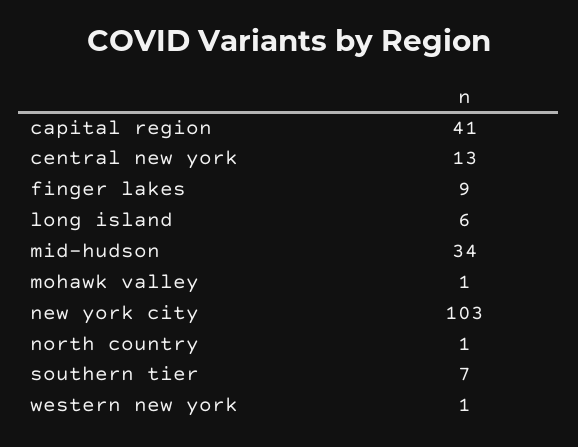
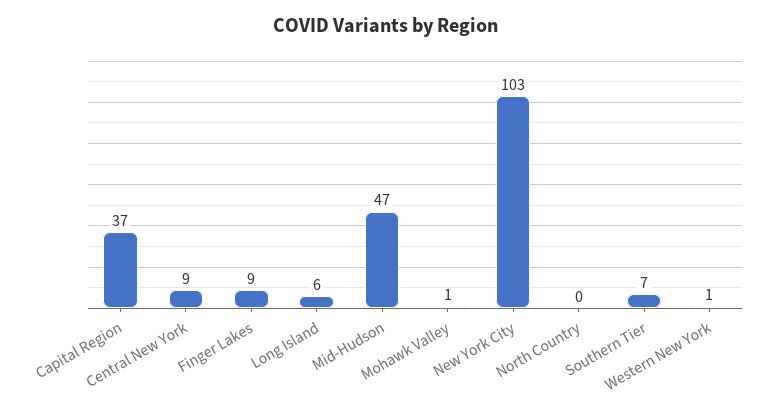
capital region: 41 -> 37
central new york: 13 -> 9
mid-hudson: 34 -> 47
north country: 1 -> 0

